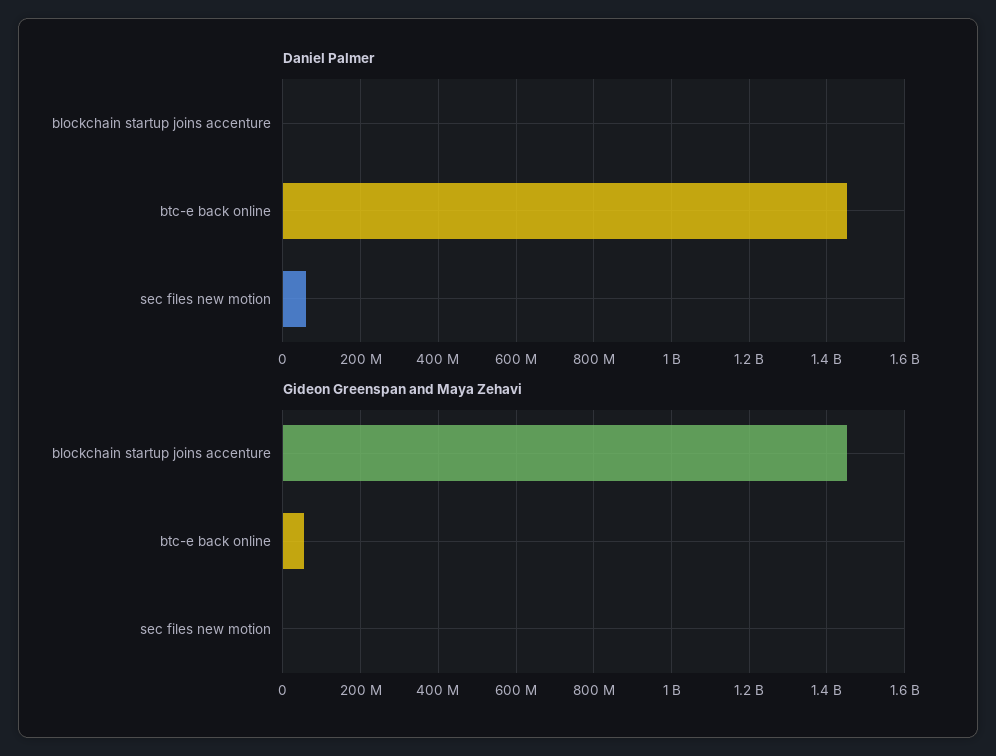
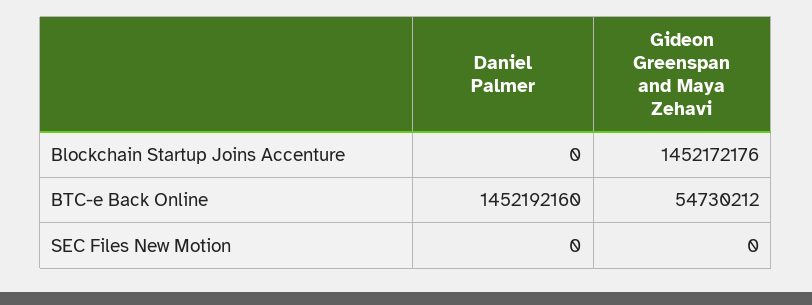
Daniel Palmer, sec files new motion: 60000000 -> 0

